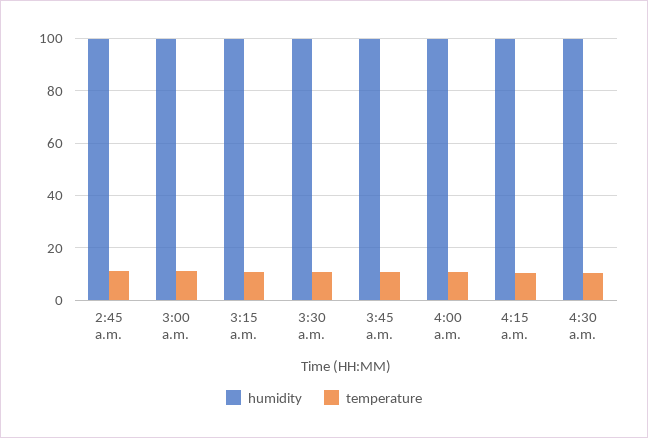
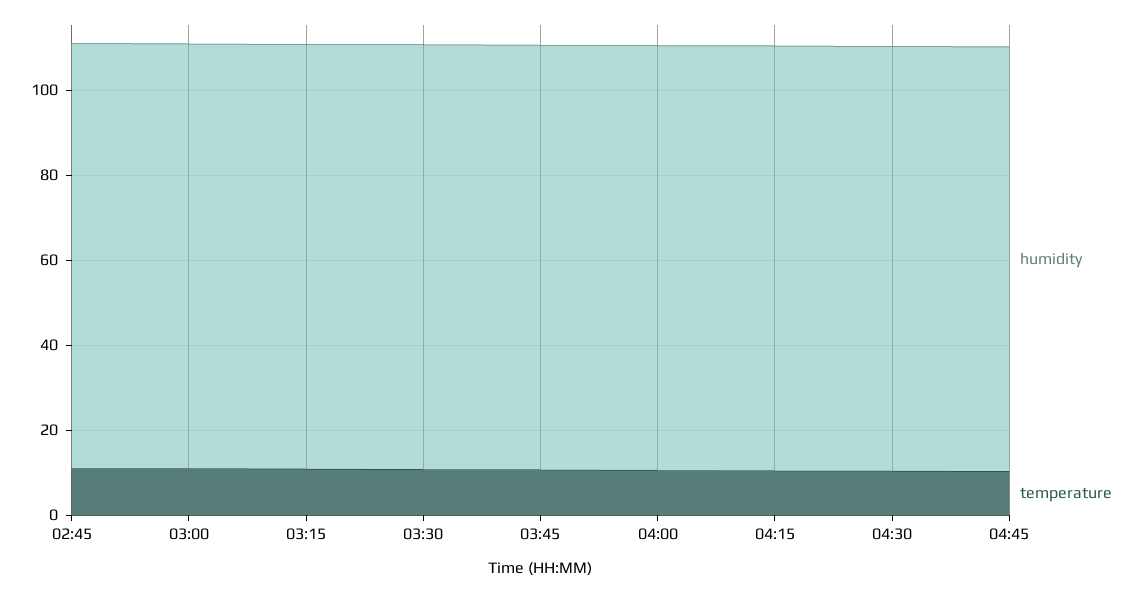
humidity, 04:45: none -> 100
temperature, 04:45: none -> 10

